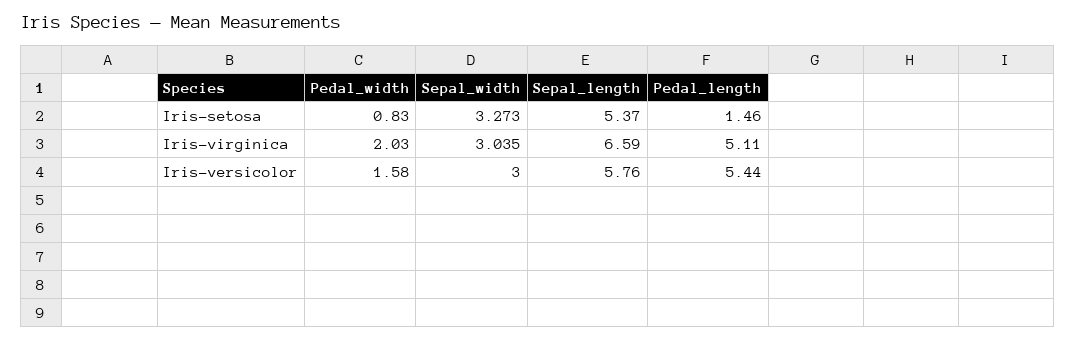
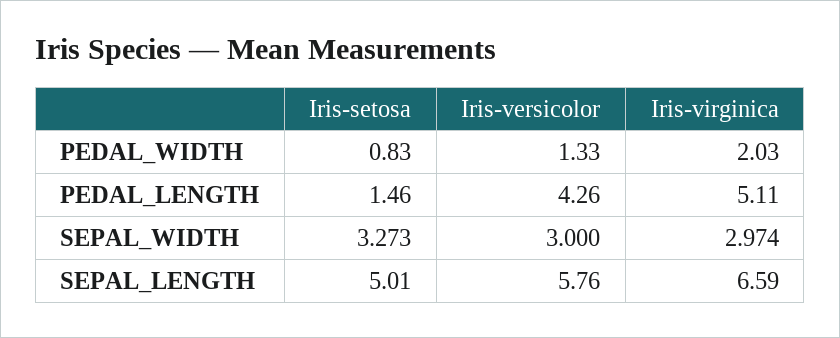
Sepal_length, Iris-setosa: 5.37 -> 5.01
Sepal_width, Iris-virginica: 3.035 -> 2.974
Pedal_width, Iris-versicolor: 1.58 -> 1.33
Pedal_length, Iris-versicolor: 5.44 -> 4.26

